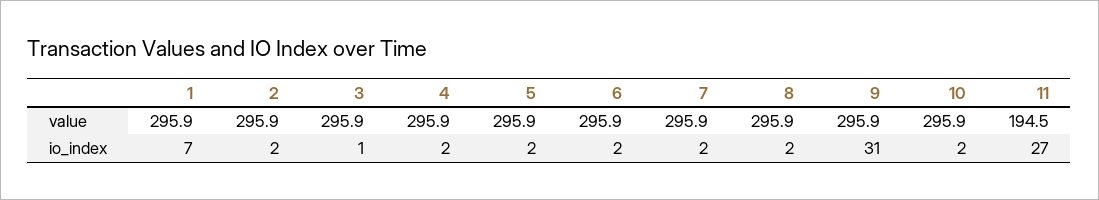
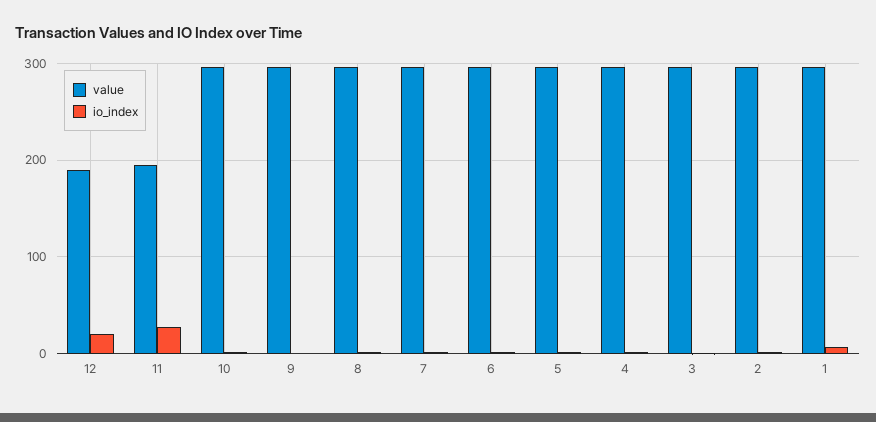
io_index, 9: 31 -> 0
value, 12: none -> 190
io_index, 12: none -> 20

